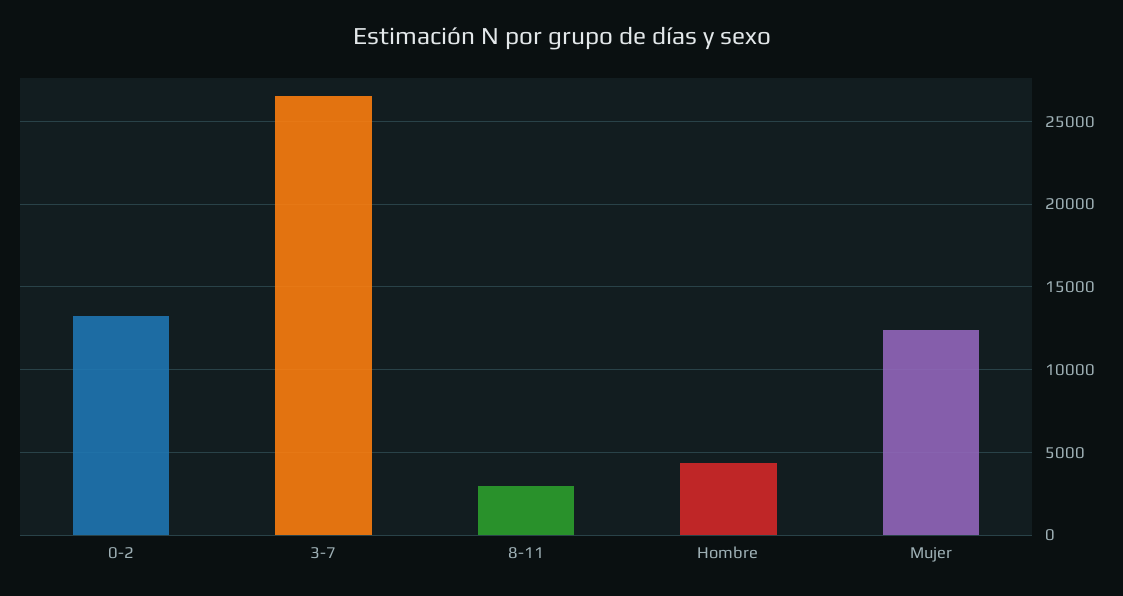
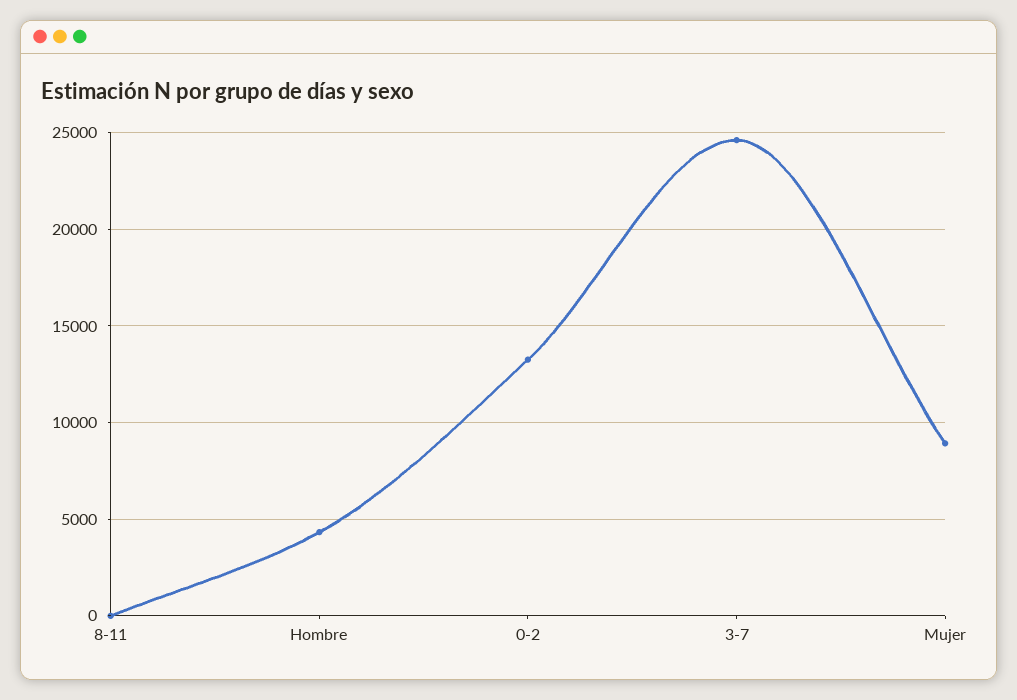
3-7: 26500 -> 24500
8-11: 3000 -> 0
Mujer: 12500 -> 9000

